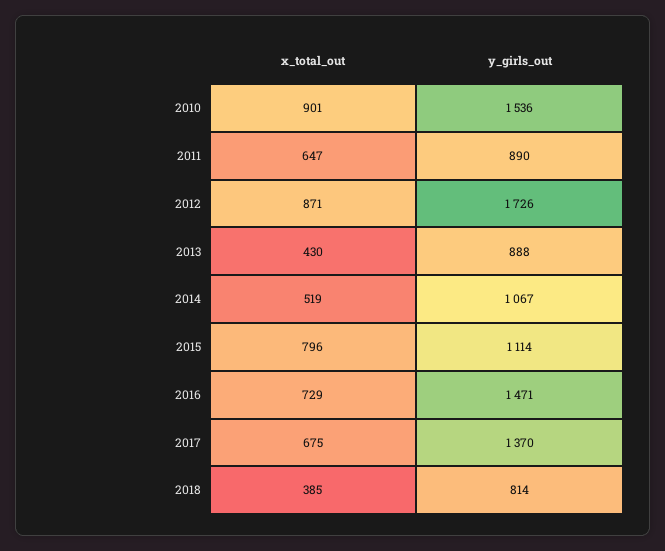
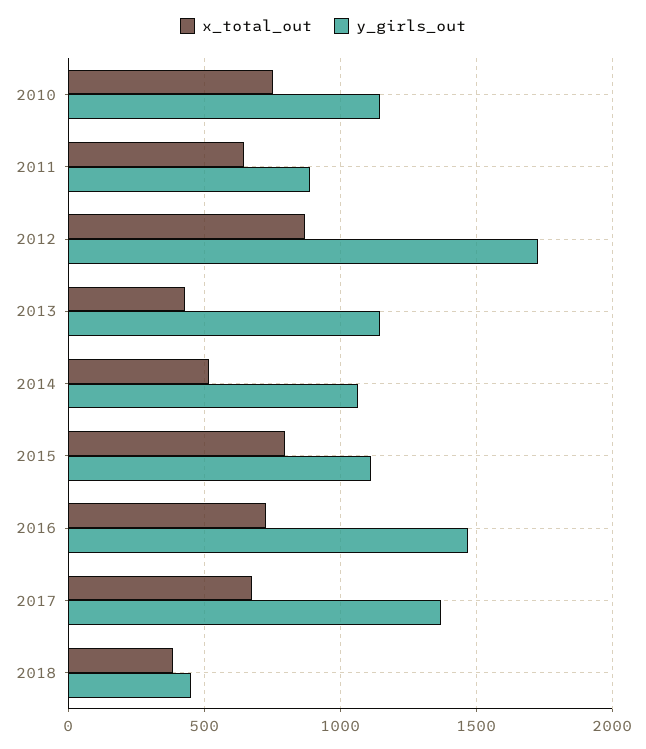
x_total_out, 2010: 901 -> 750
y_girls_out, 2010: 1536 -> 1150
y_girls_out, 2013: 888 -> 1150
y_girls_out, 2018: 814 -> 450

